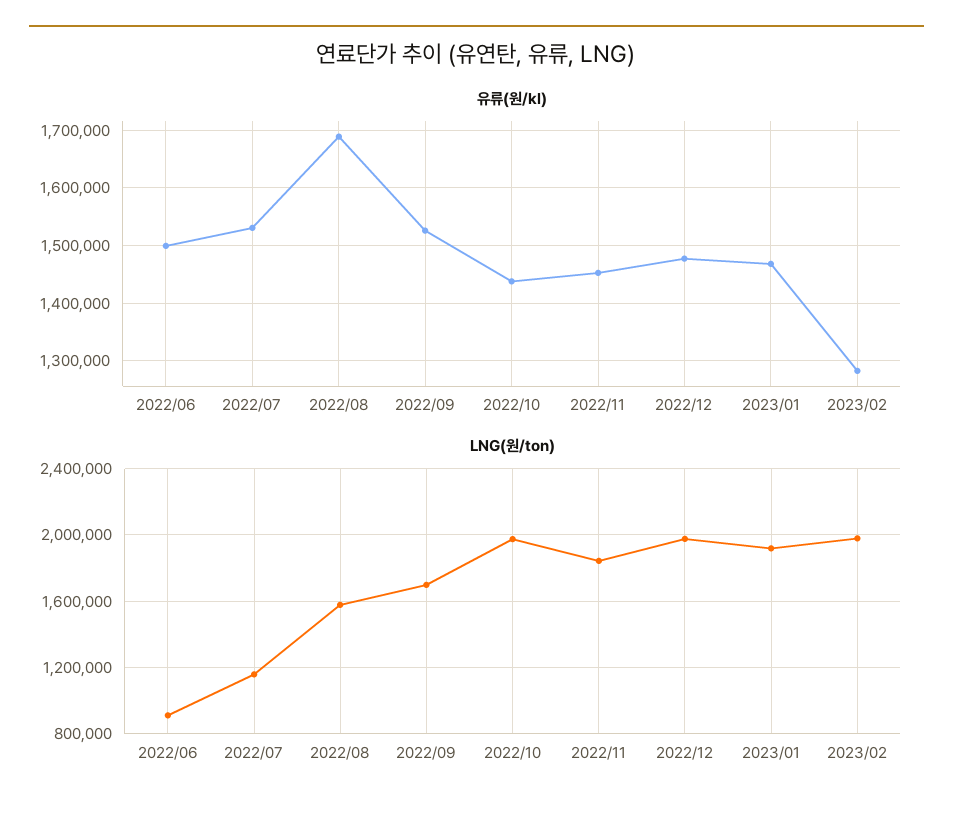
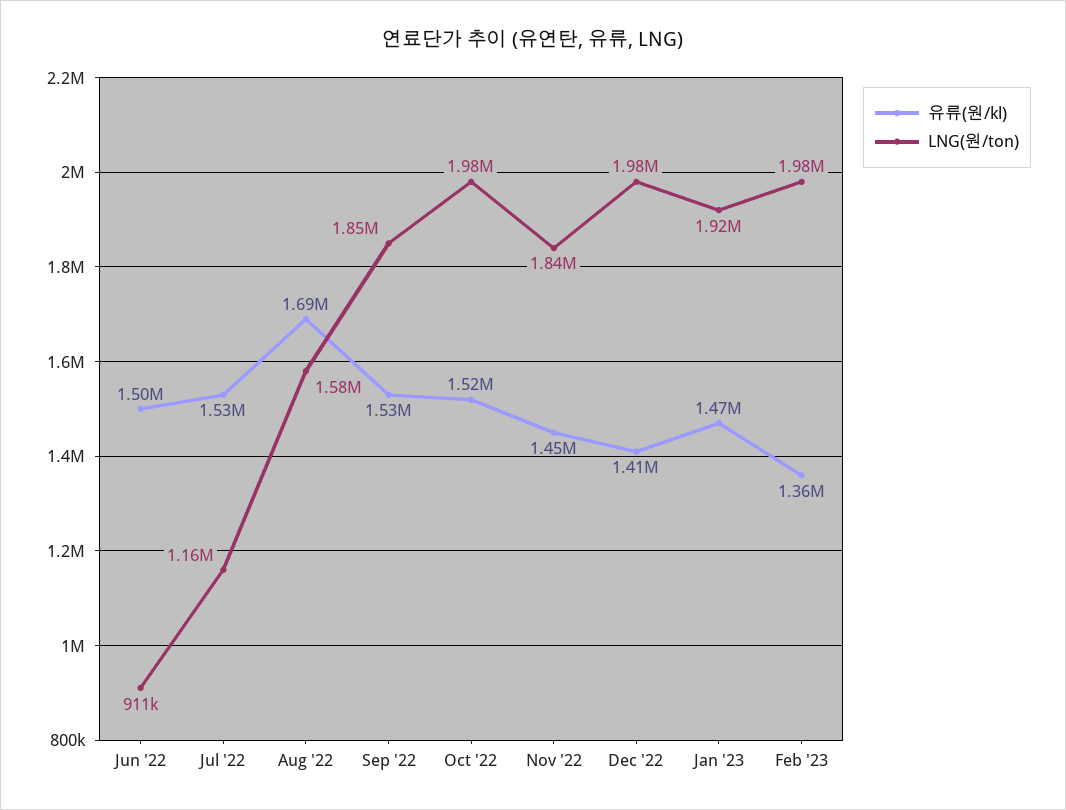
유류(원/kl), 2022/10: 1440000 -> 1520000
유류(원/kl), 2022/12: 1480000 -> 1410000
유류(원/kl), 2023/02: 1280000 -> 1360000
LNG(원/ton), 2022/09: 1700000 -> 1850000

